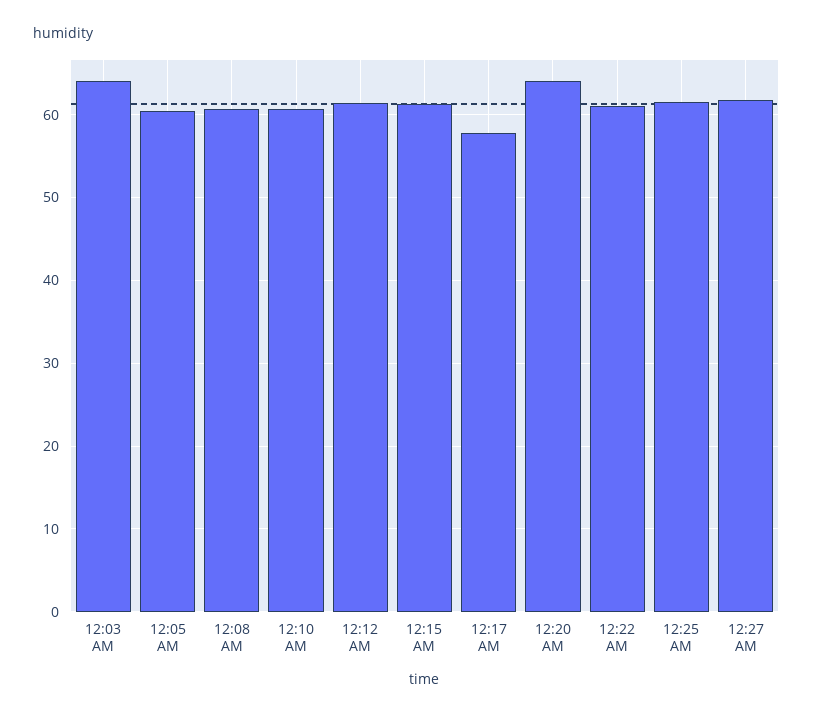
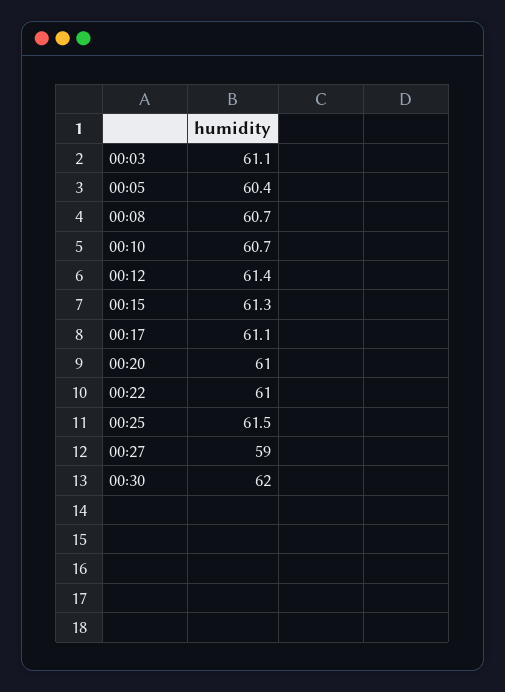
12:03 AM: 64 -> 61.1
12:17 AM: 58 -> 61.1
12:20 AM: 64 -> 61
12:27 AM: 62 -> 59
00:30: none -> 62

